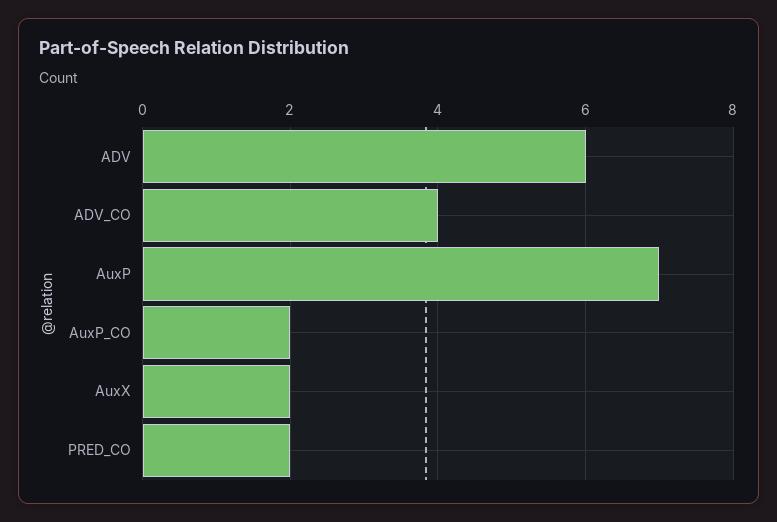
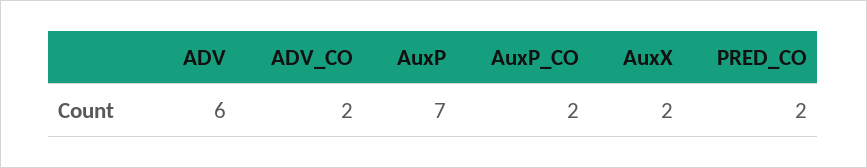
ADV_CO: 4 -> 2

